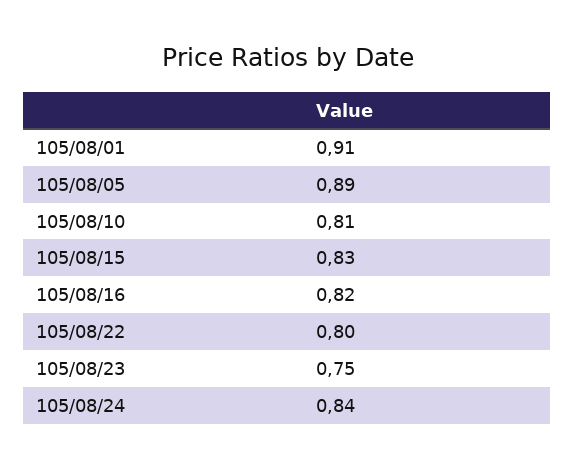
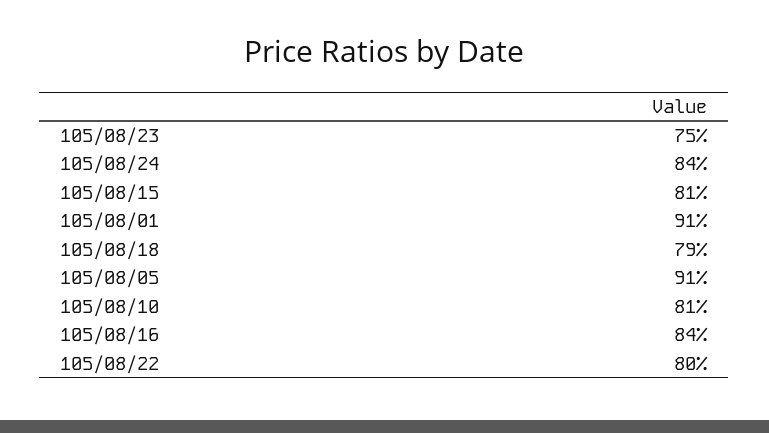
105/08/05: 0.89 -> 0.91
105/08/15: 0.83 -> 0.81
105/08/16: 0.82 -> 0.84
105/08/18: none -> 0.79

